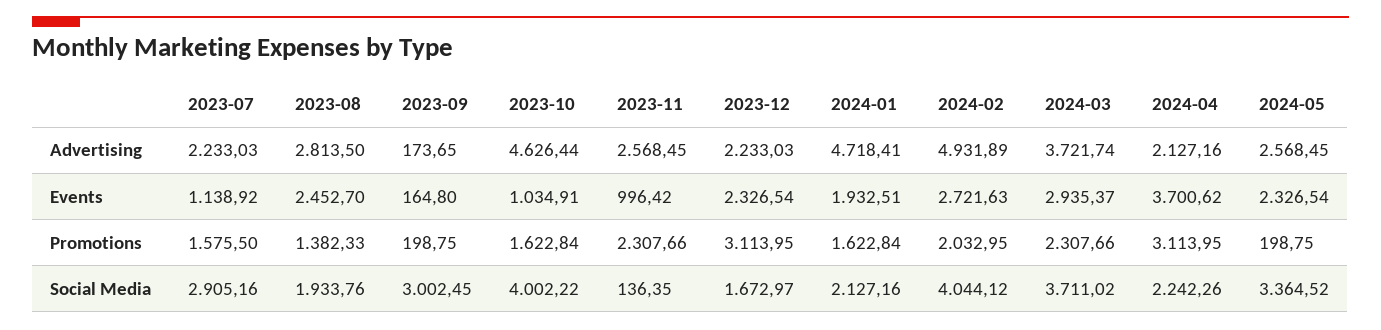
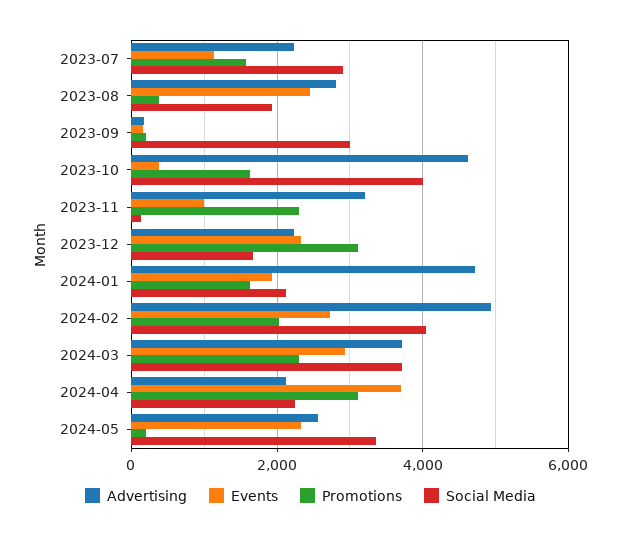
Advertising, 2023-11: 2568.45 -> 3200
Events, 2023-10: 1034.91 -> 400
Promotions, 2023-08: 1382.33 -> 400

